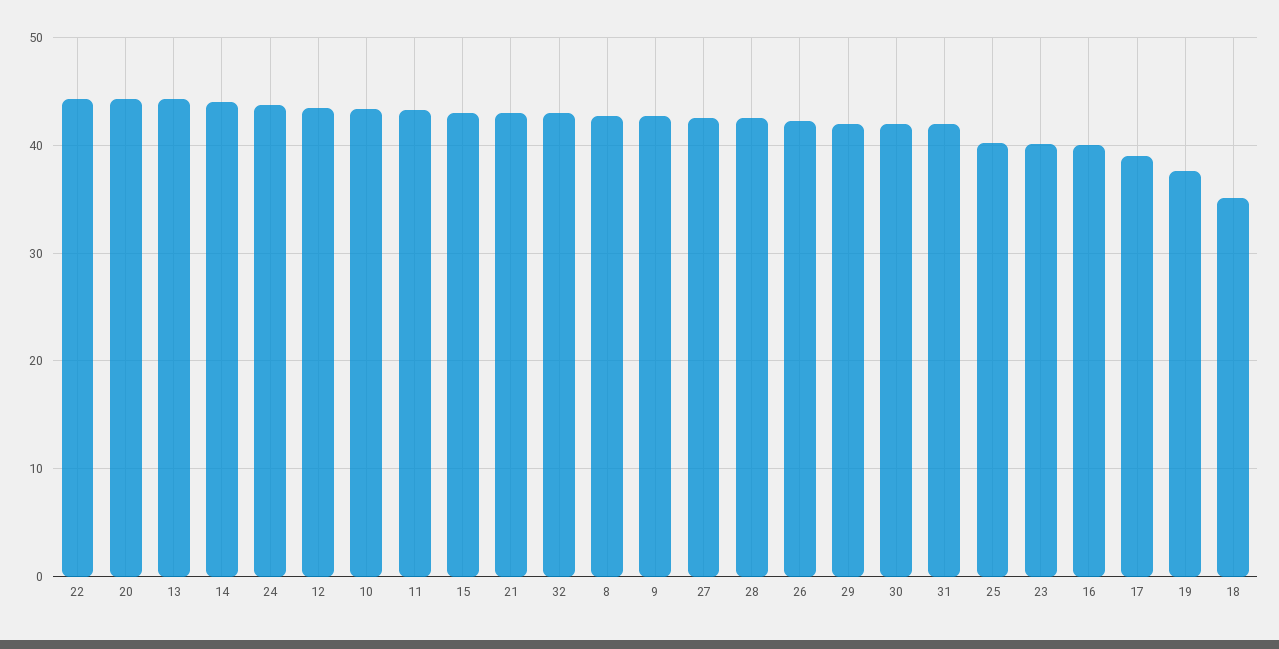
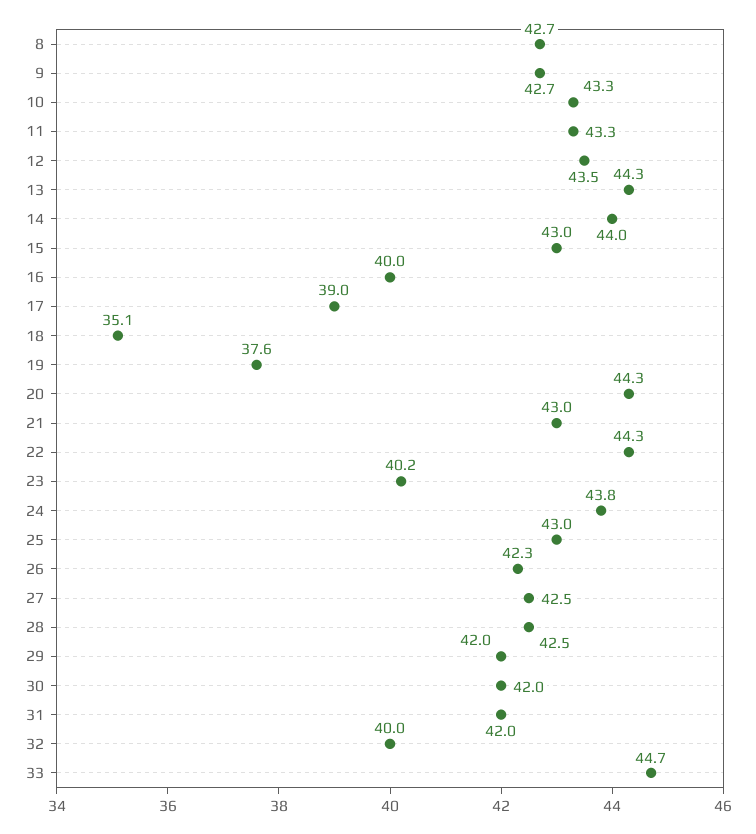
32: 43 -> 40
25: 40 -> 43
33: none -> 44.7

